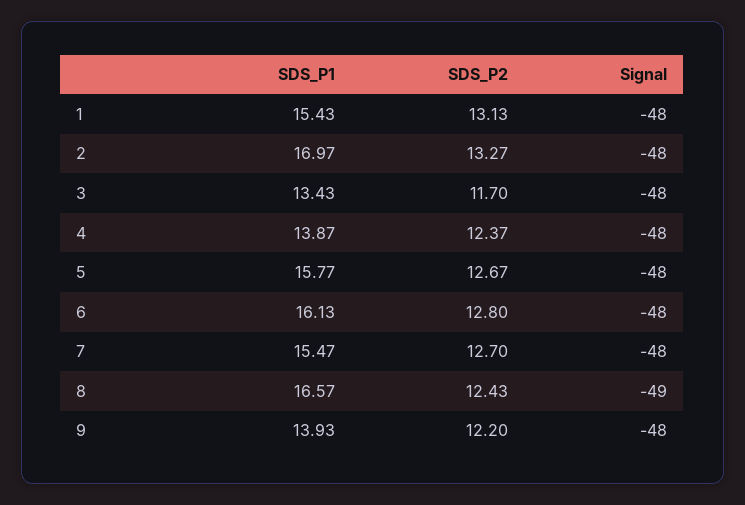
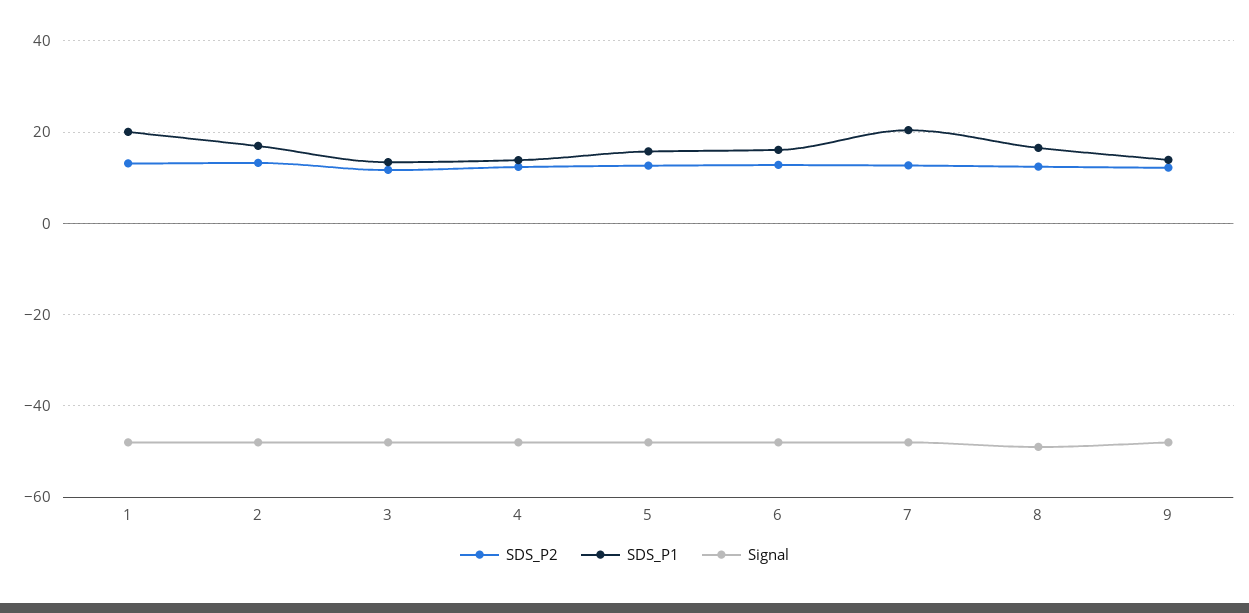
SDS_P1, 1: 15.43 -> 20
SDS_P1, 7: 15.47 -> 20

